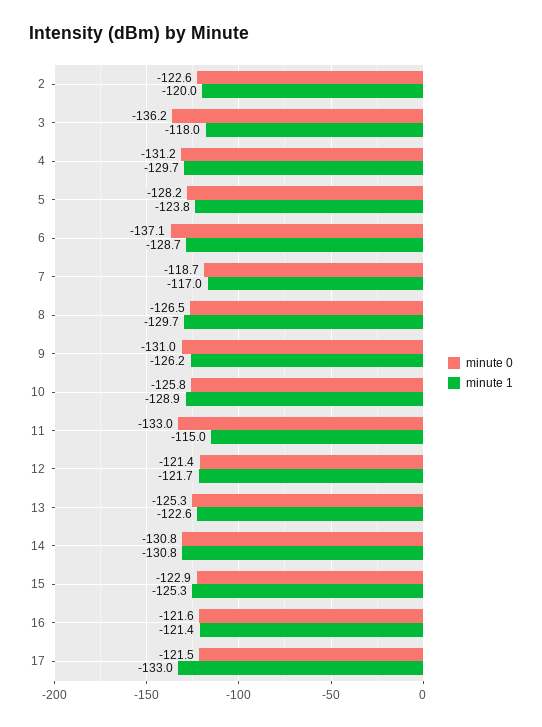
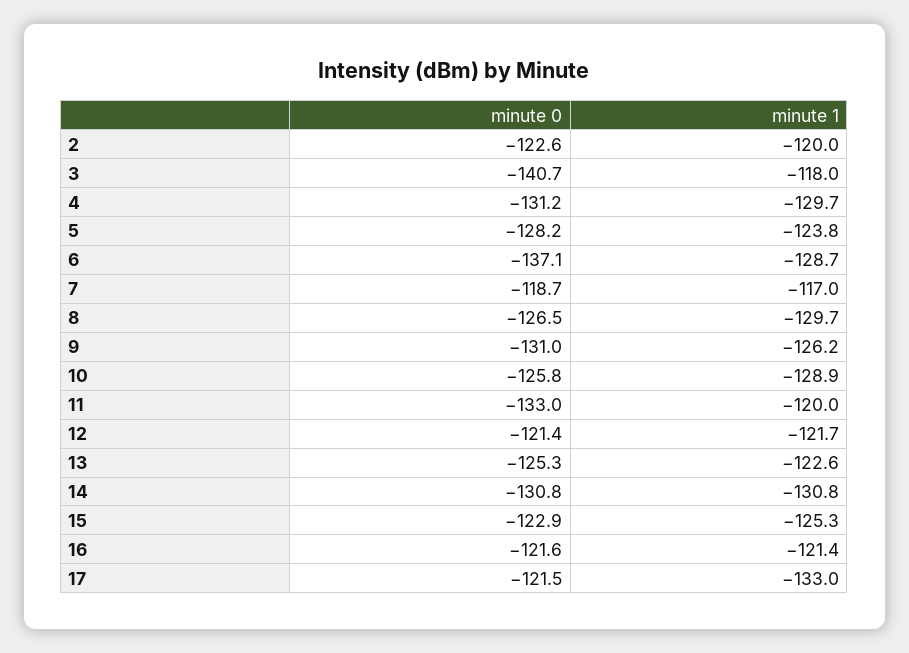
minute 0, 3: -136.2 -> -140.7
minute 1, 11: -115 -> -120

